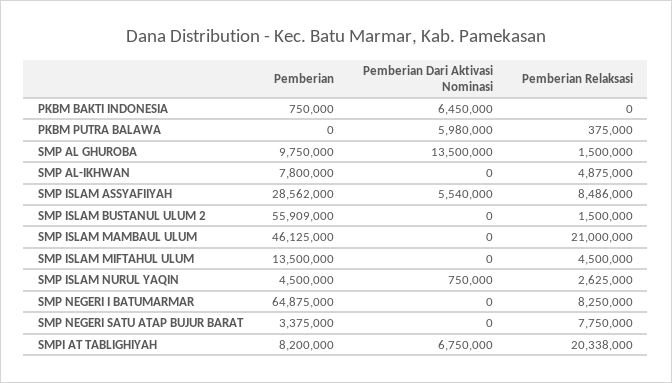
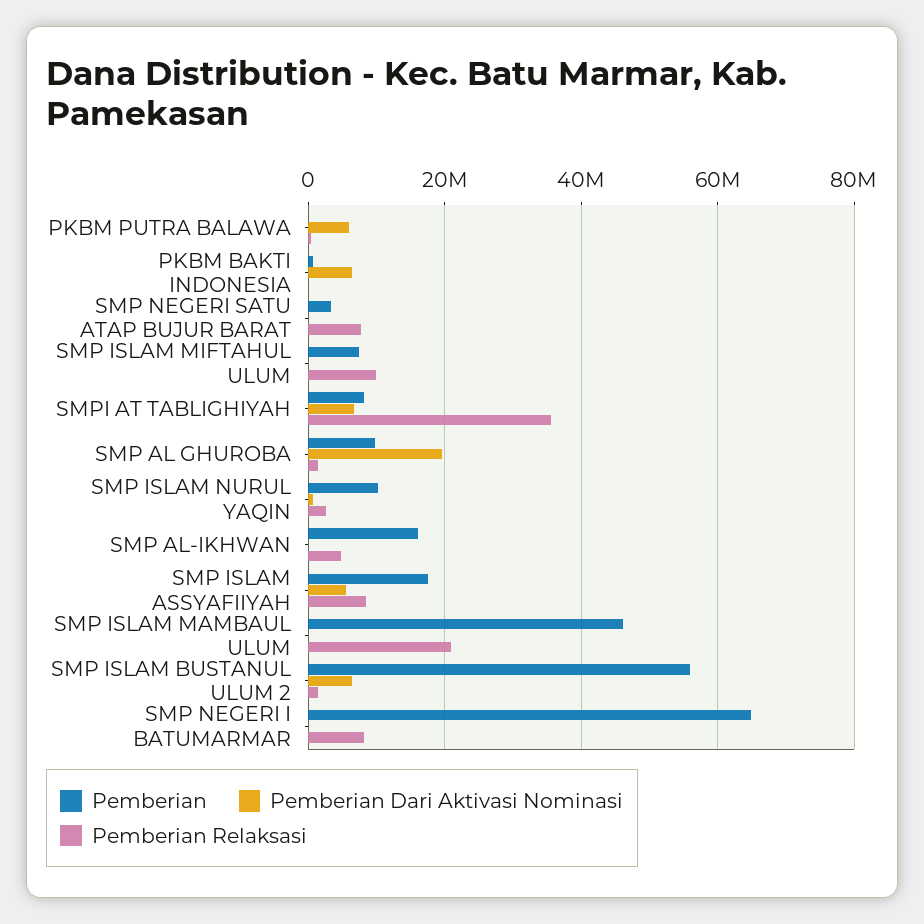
Pemberian Dari Aktivasi Nominasi, SMP AL GHUROBA: 13500000 -> 20000000
Pemberian, SMP AL-IKHWAN: 7800000 -> 16000000
Pemberian, SMP ISLAM ASSYAFIIYAH: 28562000 -> 18000000
Pemberian Dari Aktivasi Nominasi, SMP ISLAM BUSTANUL ULUM 2: 0 -> 6000000
Pemberian, SMP ISLAM MIFTAHUL ULUM: 13500000 -> 8000000
Pemberian Relaksasi, SMP ISLAM MIFTAHUL ULUM: 4500000 -> 10000000
Pemberian, SMP ISLAM NURUL YAQIN: 4500000 -> 10000000
Pemberian Relaksasi, SMPI AT TABLIGHIYAH: 20338000 -> 36000000

